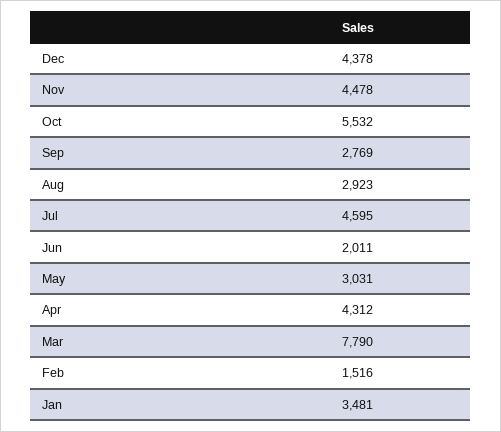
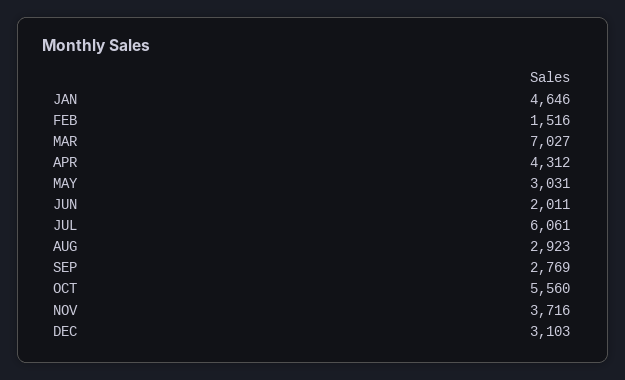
Dec: 4378 -> 3103
Nov: 4478 -> 3716
Oct: 5532 -> 5560
Jul: 4595 -> 6061
Mar: 7790 -> 7027
Jan: 3481 -> 4646

